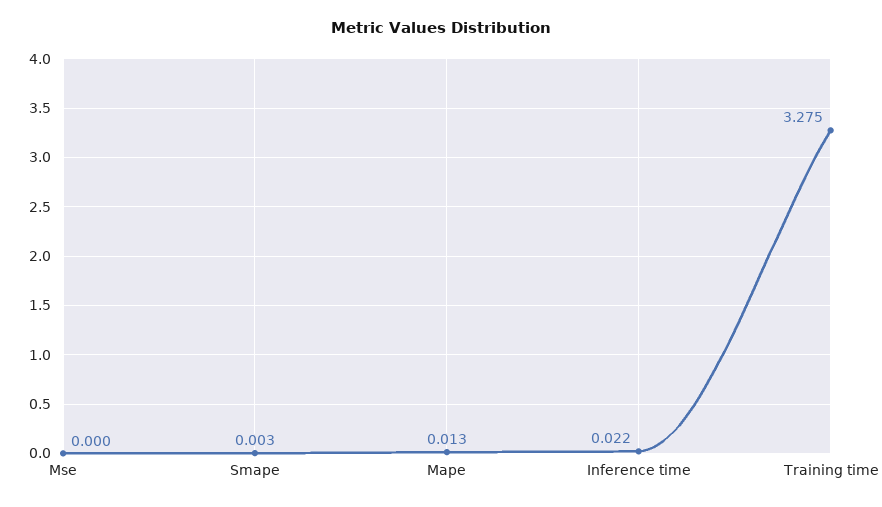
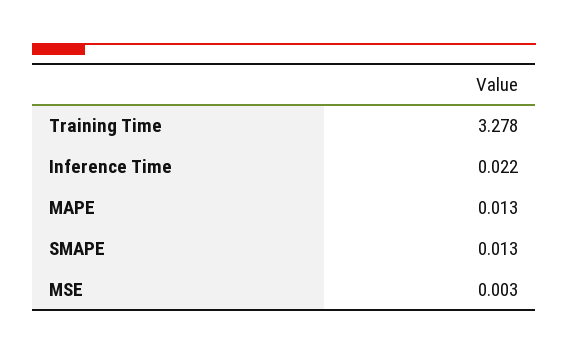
Mse: 0 -> 0.003
Smape: 0.003 -> 0.013
Training time: 3.275 -> 3.278

